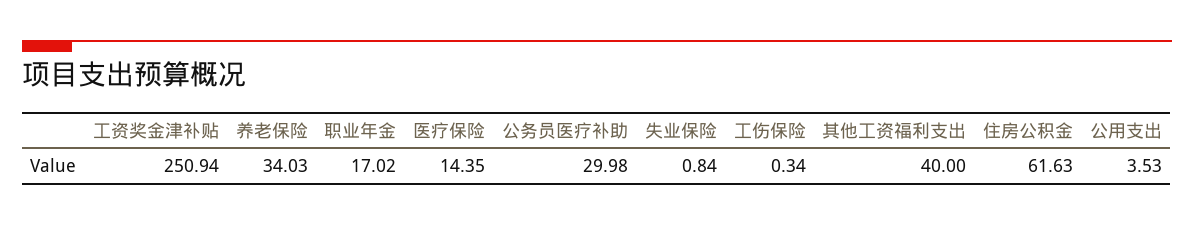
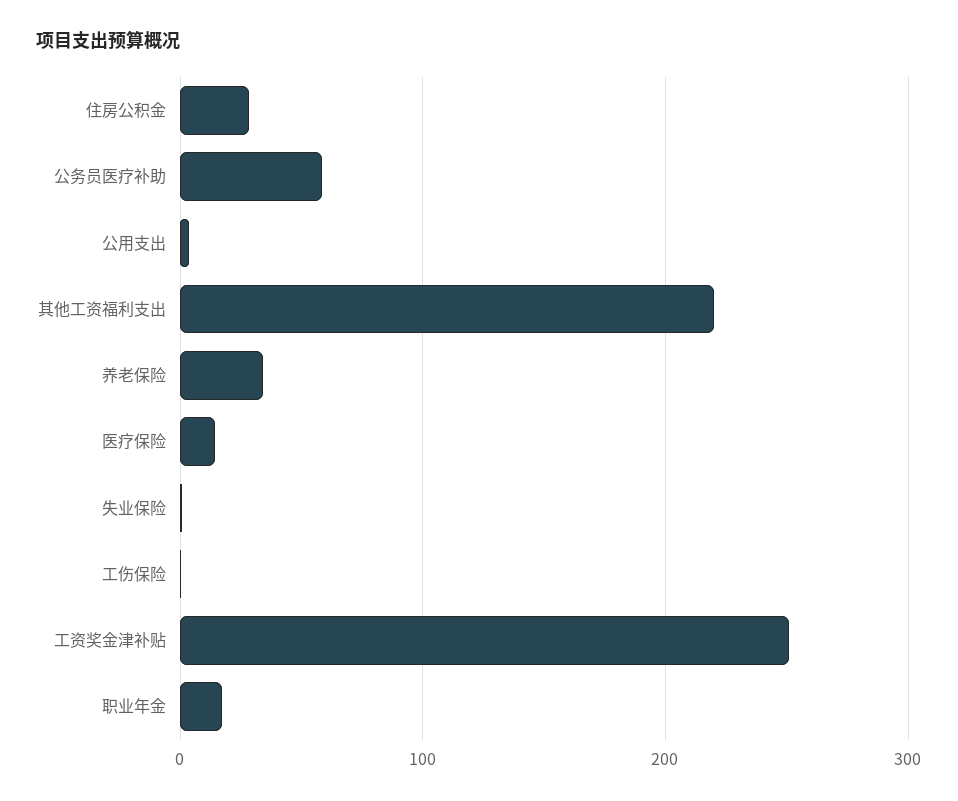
公务员医疗补助: 29.98 -> 60
其他工资福利支出: 40 -> 220
住房公积金: 61.63 -> 30

